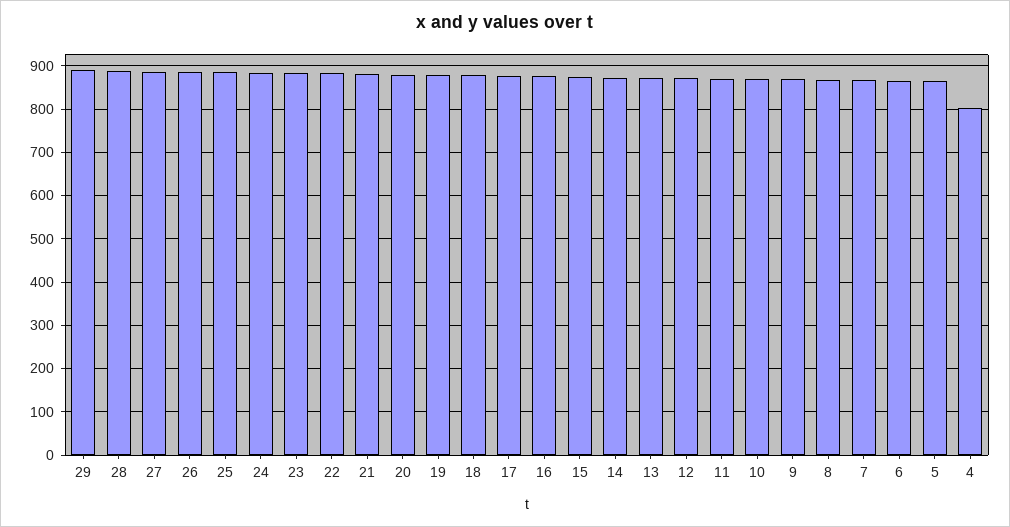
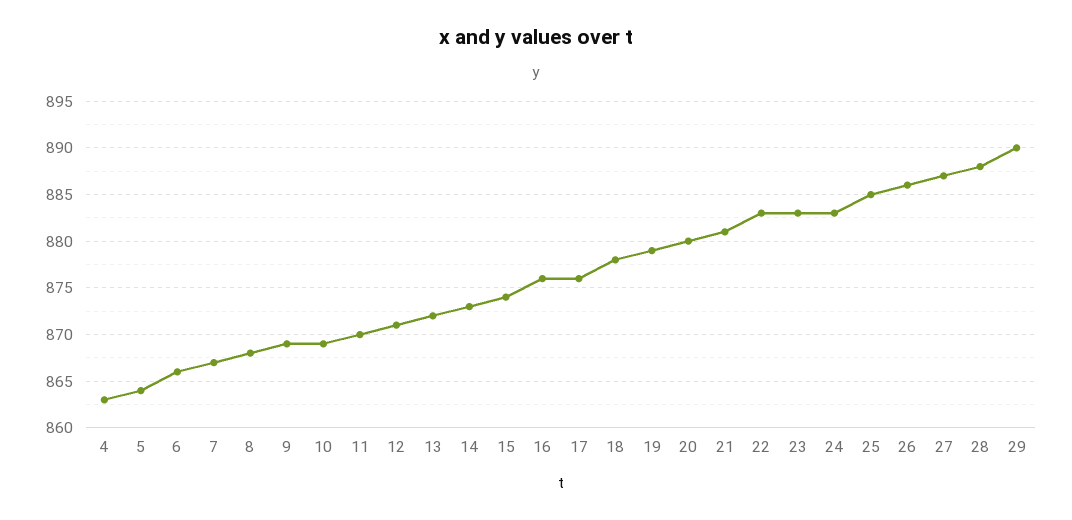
4: 800 -> 863

